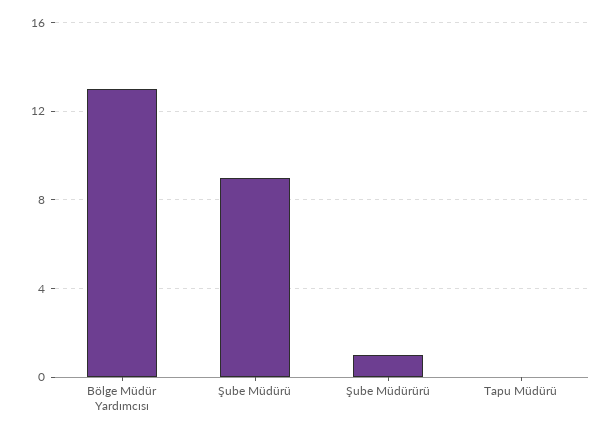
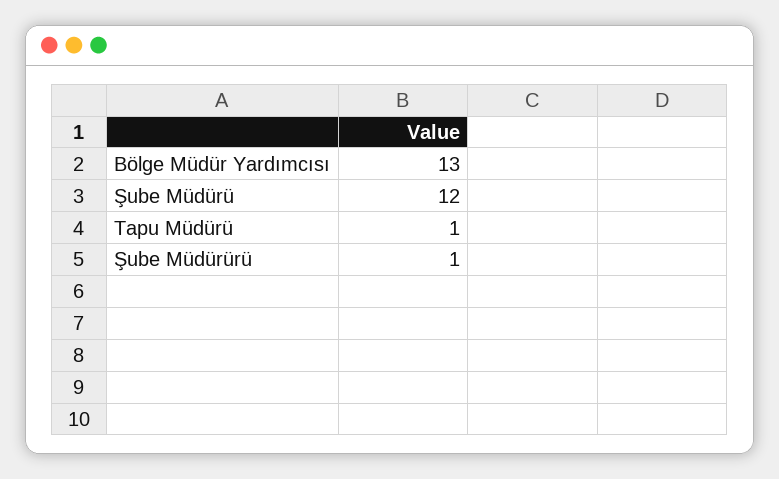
Şube Müdürü: 9 -> 12
Tapu Müdürü: 0 -> 1

